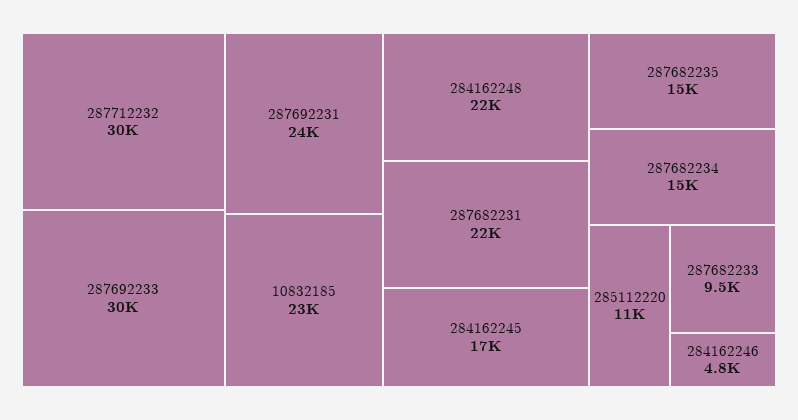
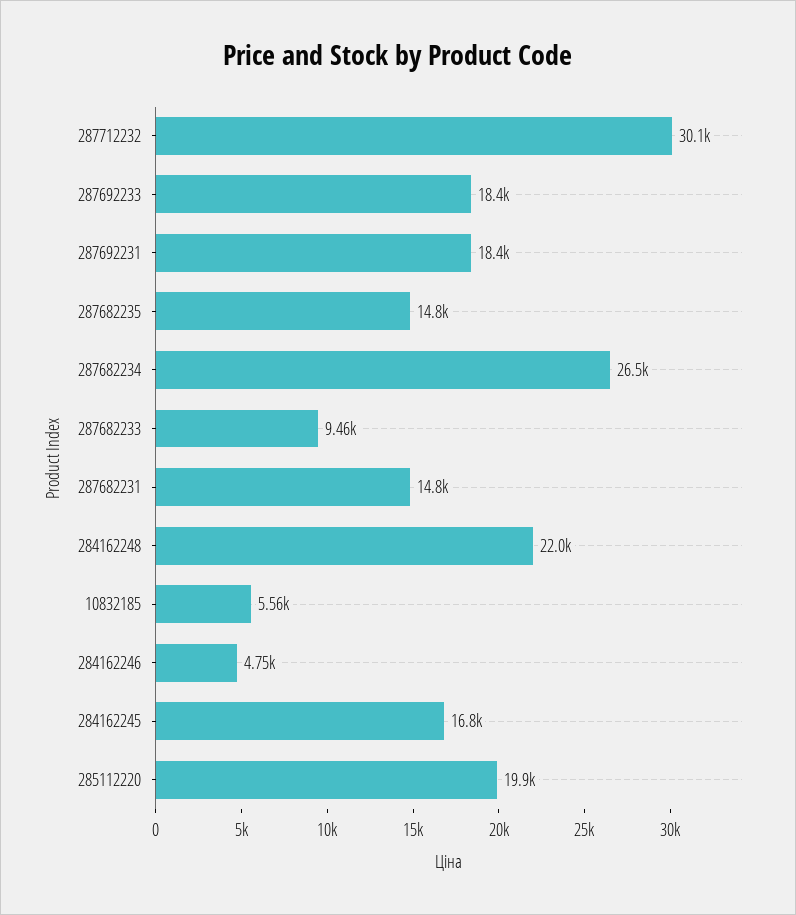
287692233: 30000 -> 18400
287692231: 24000 -> 18400
10832185: 23000 -> 5560
287682231: 22000 -> 14800
287682234: 15000 -> 26500
285112220: 11000 -> 19900

